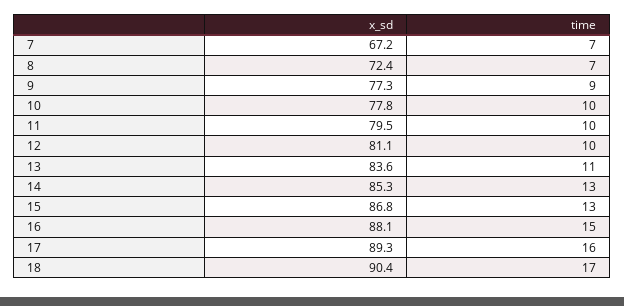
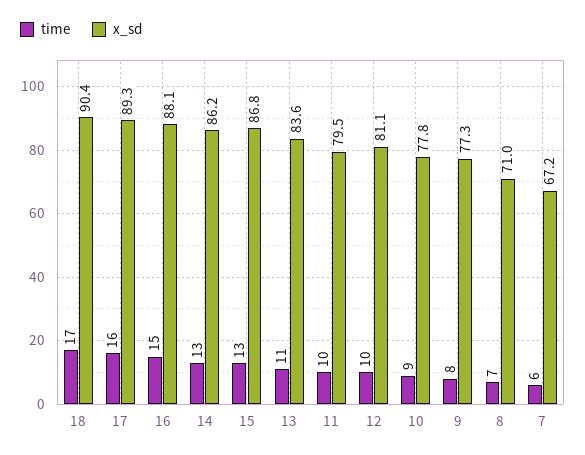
time, 7: 7 -> 6
x_sd, 8: 72.4 -> 71
time, 9: 9 -> 8
time, 10: 10 -> 9
x_sd, 14: 85.3 -> 86.2

